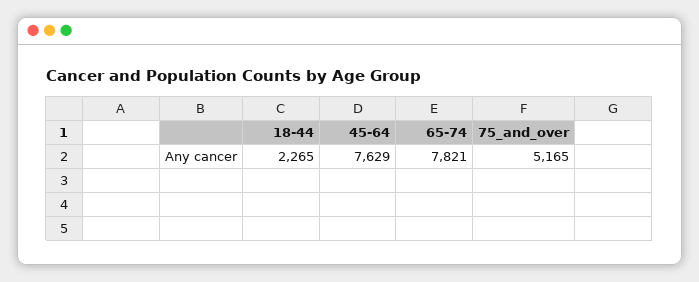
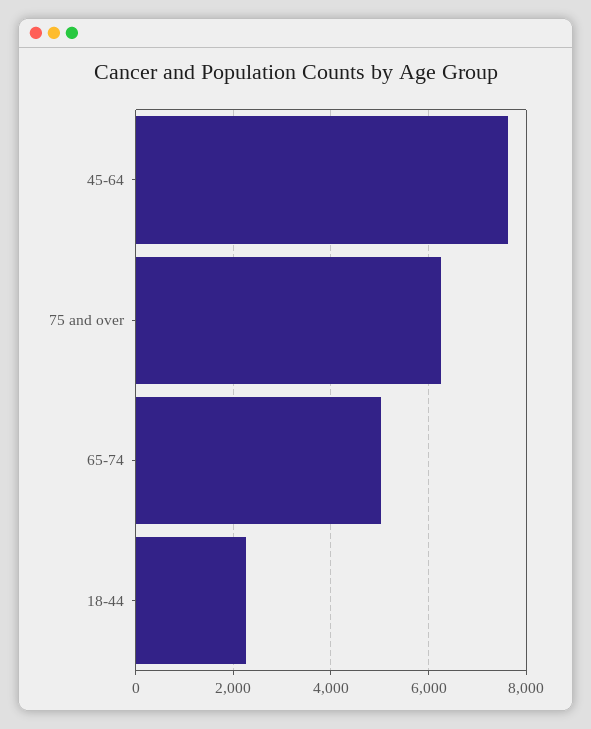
65-74: 7821 -> 5000
75_and_over: 5165 -> 6200

